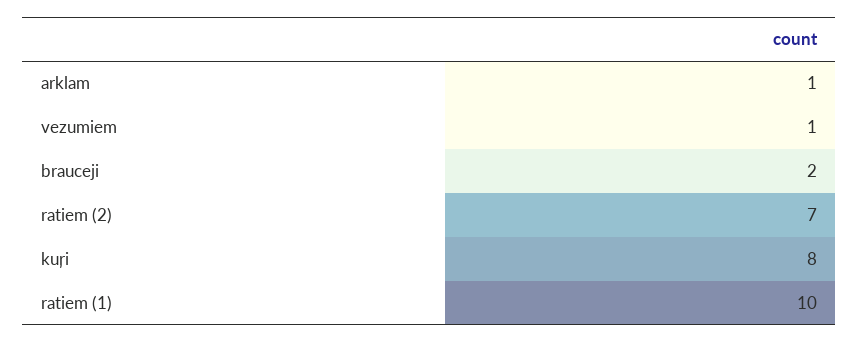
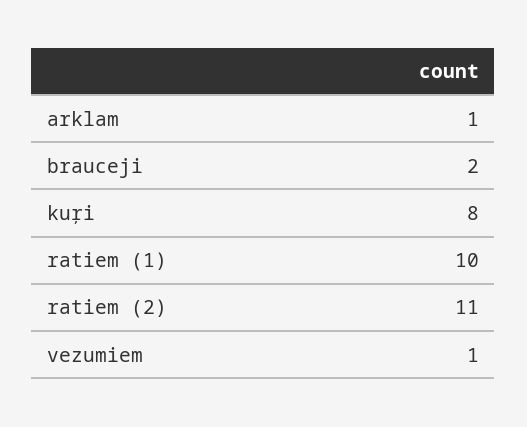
ratiem (2): 7 -> 11

